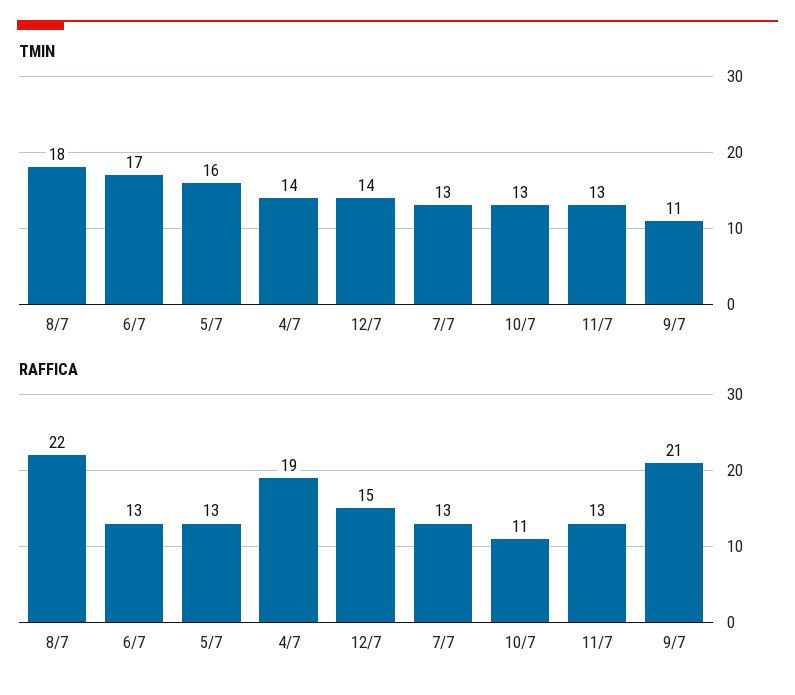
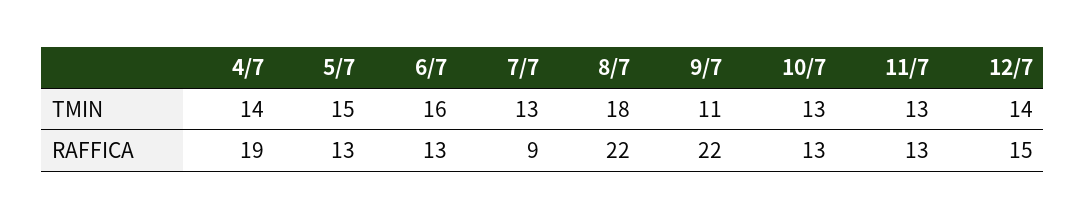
TMIN, 6/7: 17 -> 16
TMIN, 5/7: 16 -> 15
RAFFICA, 7/7: 13 -> 9
RAFFICA, 10/7: 11 -> 13
RAFFICA, 9/7: 21 -> 22

